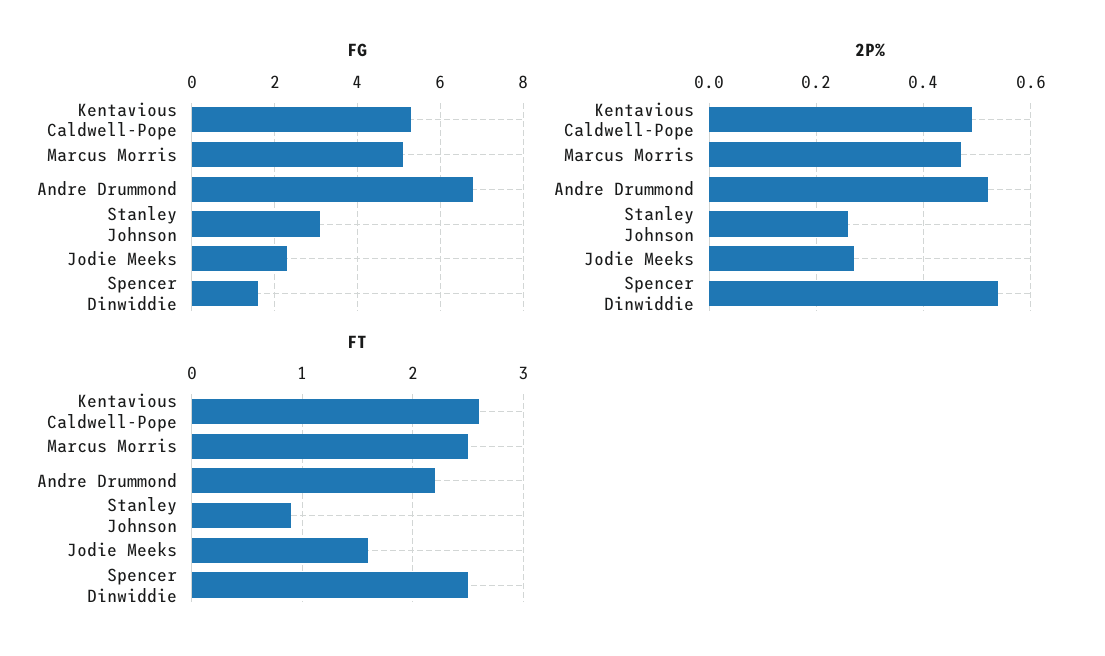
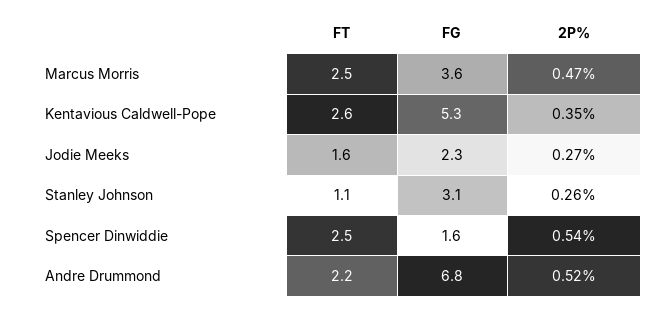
FG, Marcus Morris: 5 -> 3.6
2P%, Kentavious Caldwell-Pope: 0.5 -> 0.35
FT, Stanley Johnson: 0.9 -> 1.1

